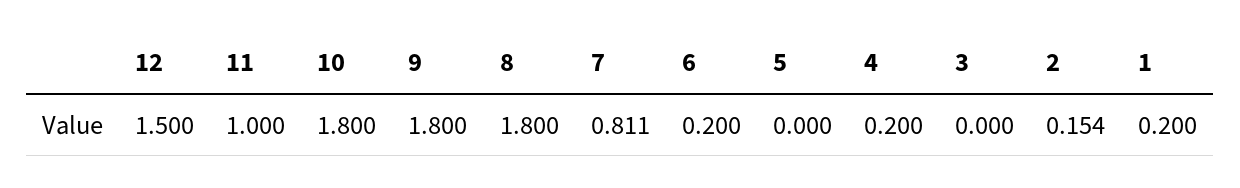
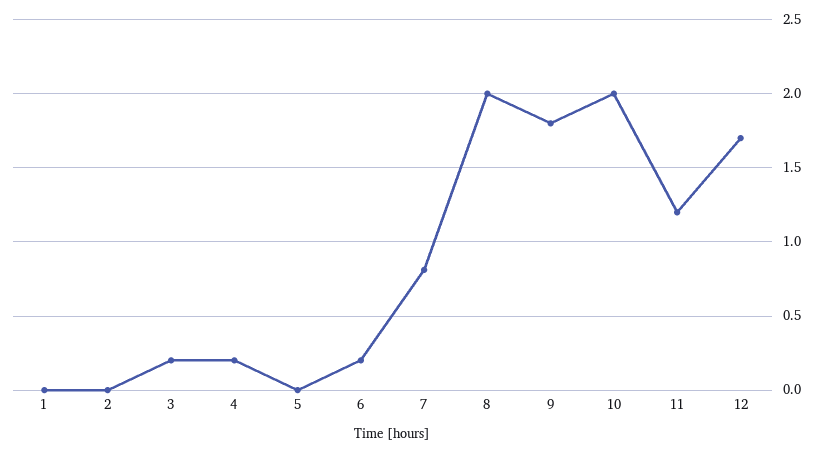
12: 1.5 -> 1.7
11: 1 -> 1.2
10: 1.8 -> 2
8: 1.8 -> 2
3: 0 -> 0.2
2: 0.154 -> 0
1: 0.2 -> 0

